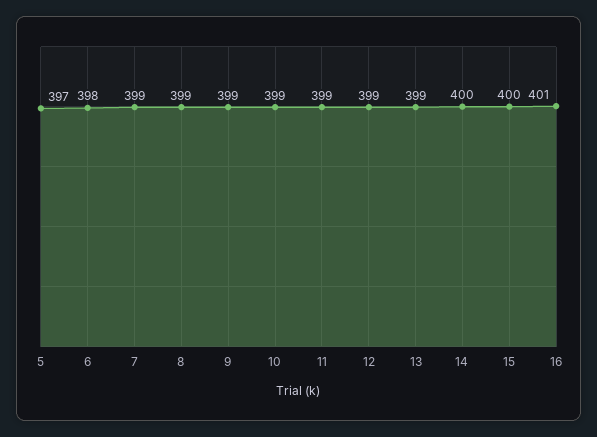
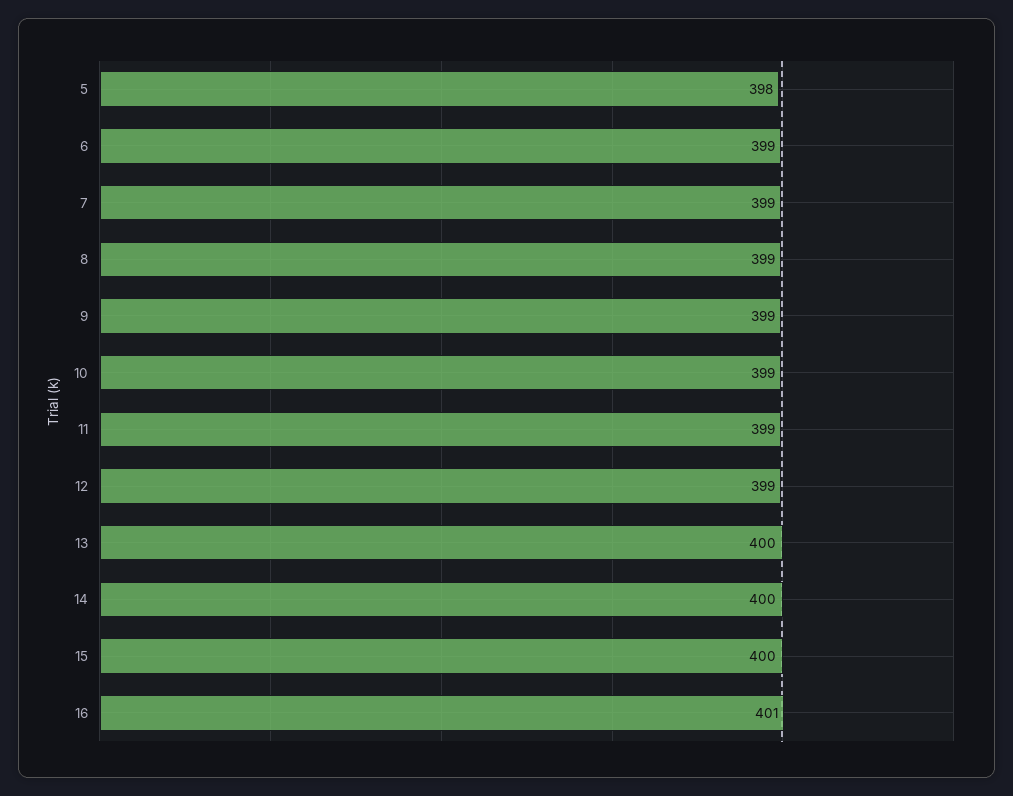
5: 397 -> 398
6: 398 -> 399
13: 399 -> 400

